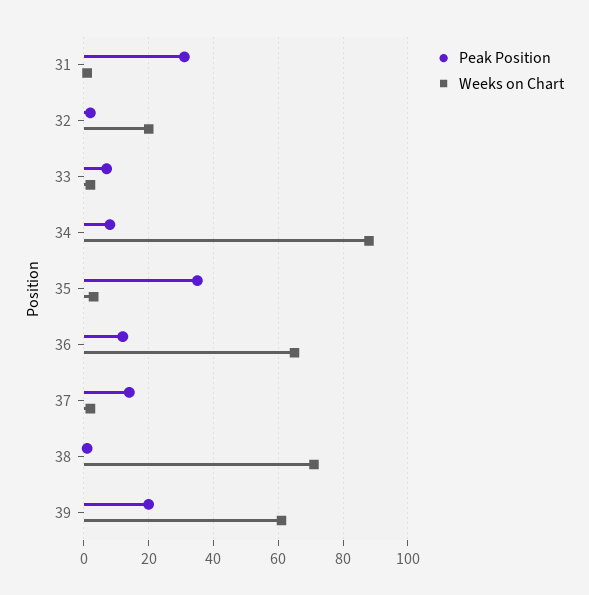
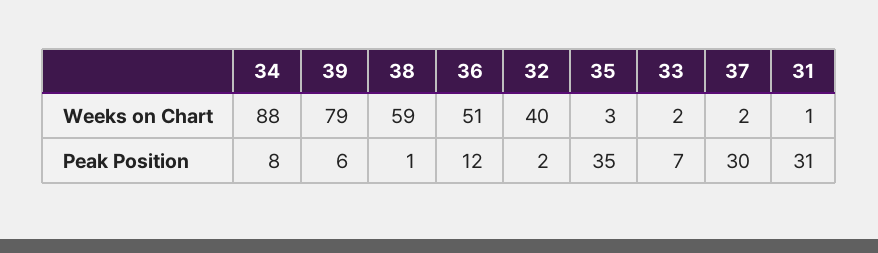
Weeks on Chart, 32: 20 -> 40
Weeks on Chart, 36: 65 -> 51
Peak Position, 37: 15 -> 30
Weeks on Chart, 38: 70 -> 59
Peak Position, 39: 20 -> 6
Weeks on Chart, 39: 60 -> 79

